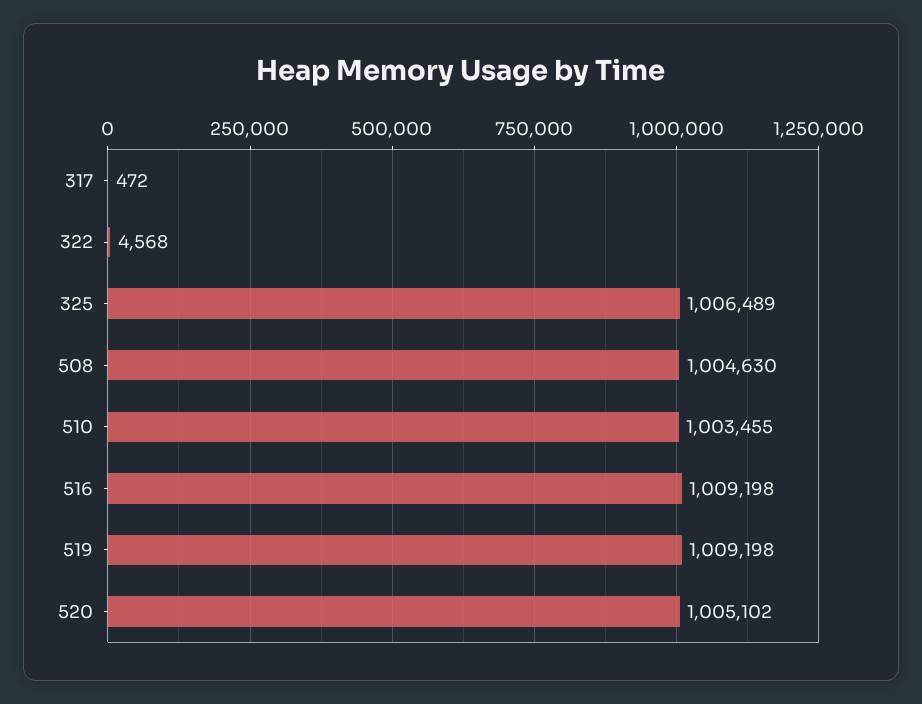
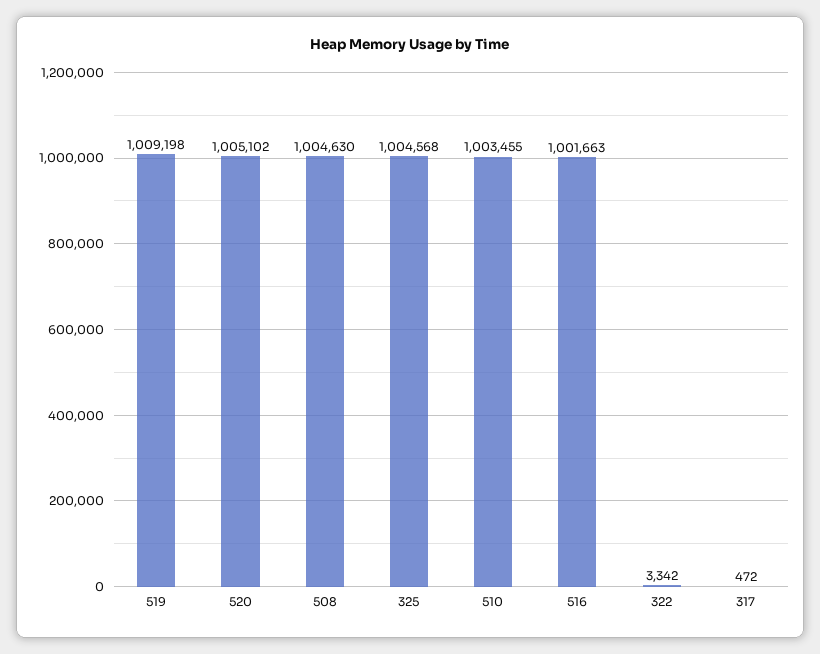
322: 4568 -> 3342
325: 1006489 -> 1004568
516: 1009198 -> 1001663

